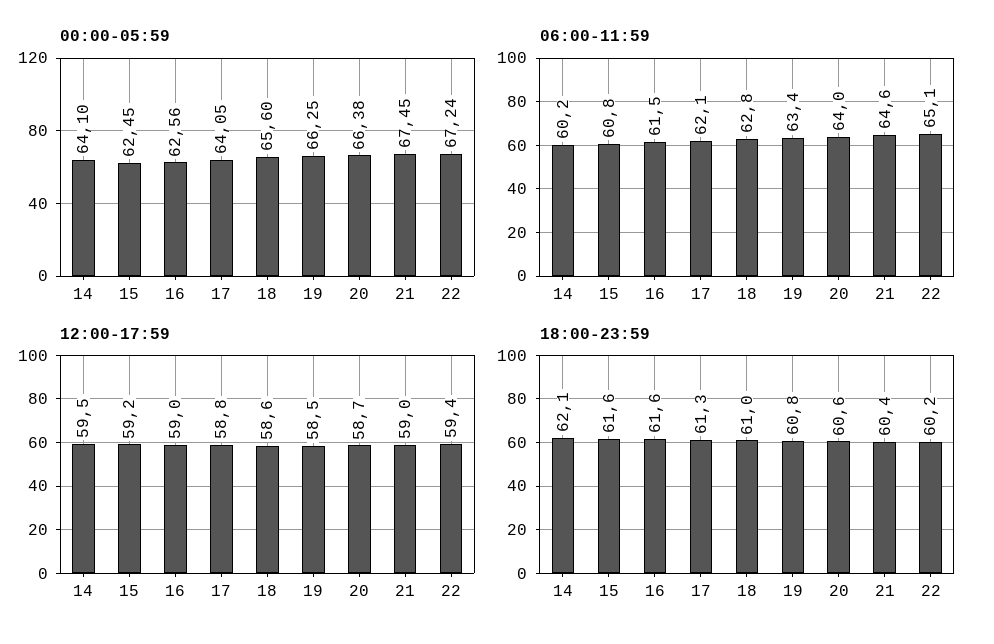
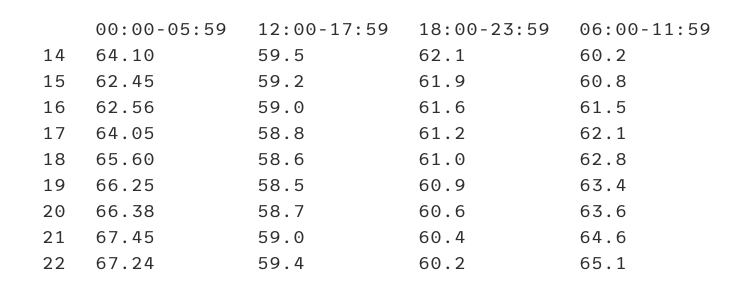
06:00-11:59, 20: 64 -> 63.6
18:00-23:59, 15: 61.6 -> 61.9
18:00-23:59, 17: 61.3 -> 61.2
18:00-23:59, 19: 60.8 -> 60.9

